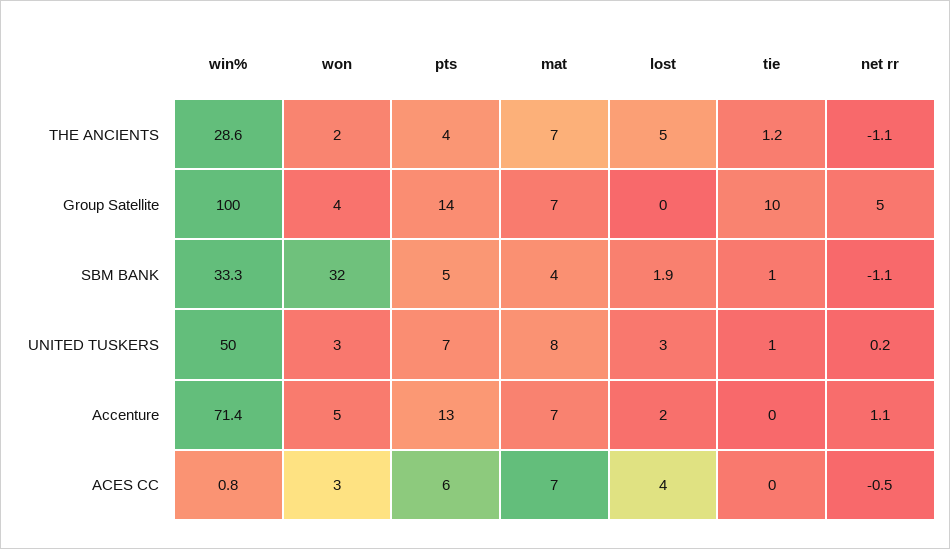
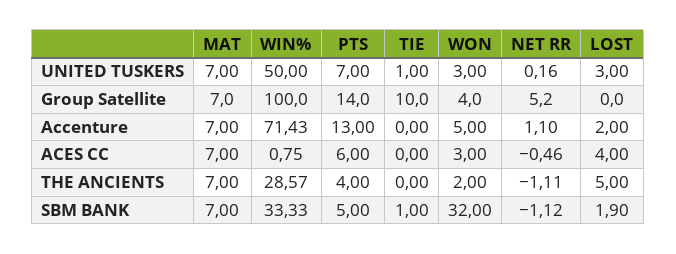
tie, THE ANCIENTS: 1.2 -> 0
mat, SBM BANK: 4 -> 7
mat, UNITED TUSKERS: 8 -> 7

